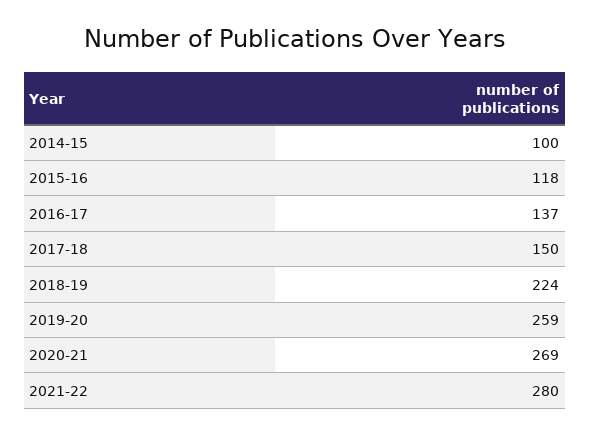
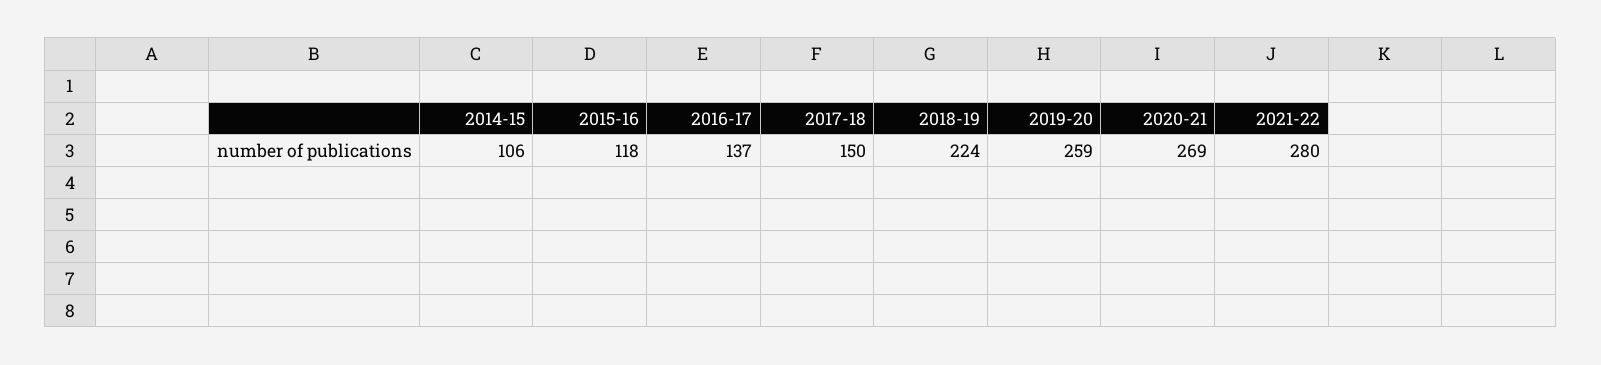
2014-15: 100 -> 106

